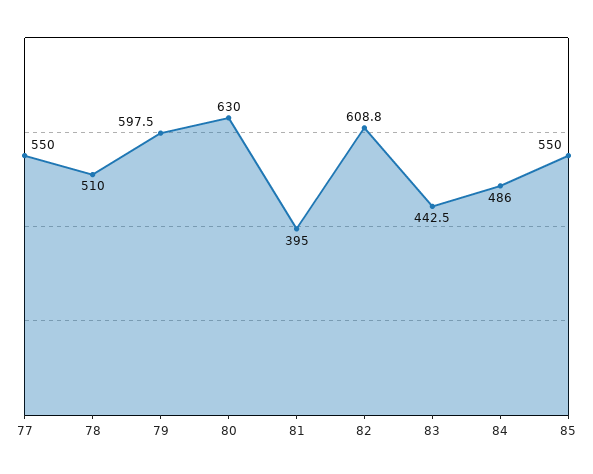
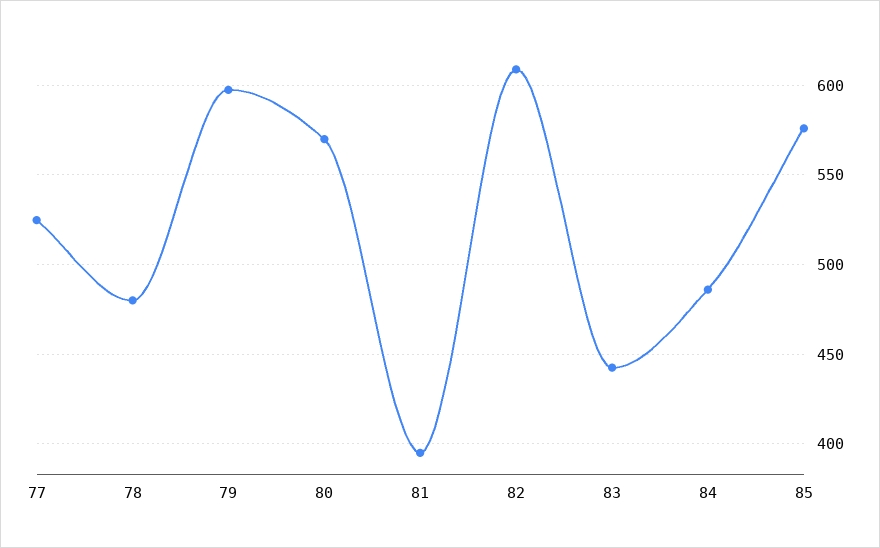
77: 550 -> 525
78: 510 -> 480
80: 630 -> 570
85: 550 -> 575

